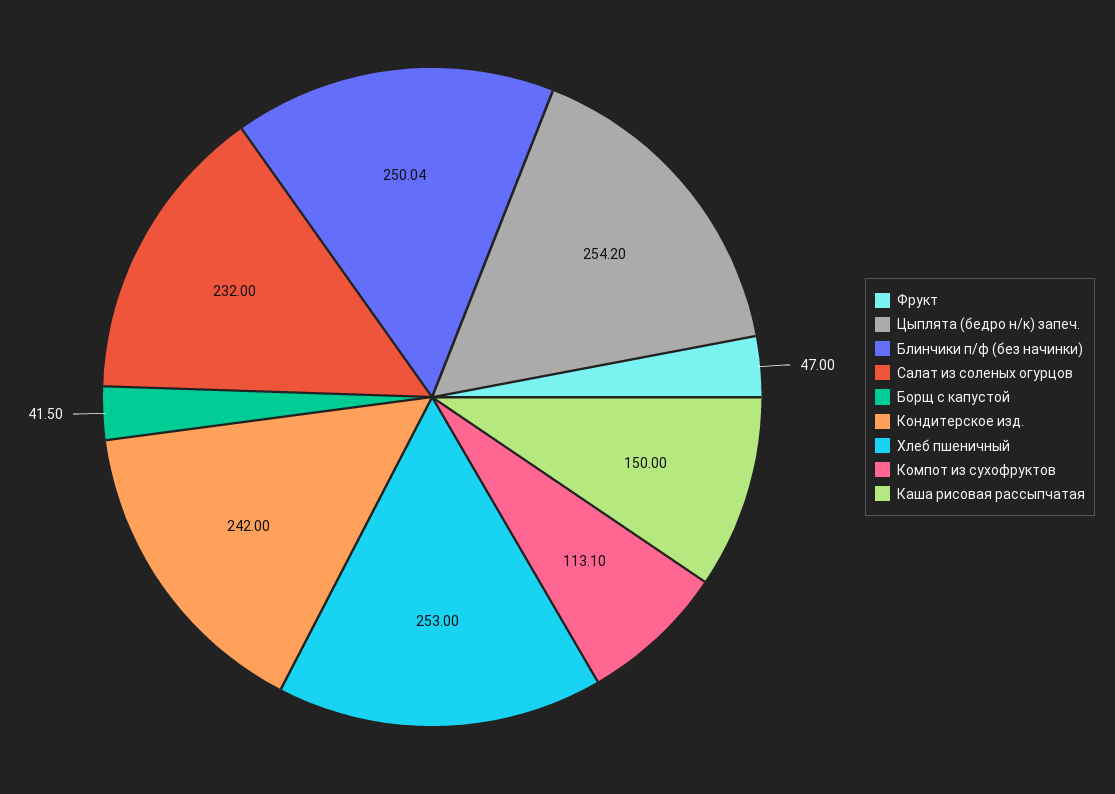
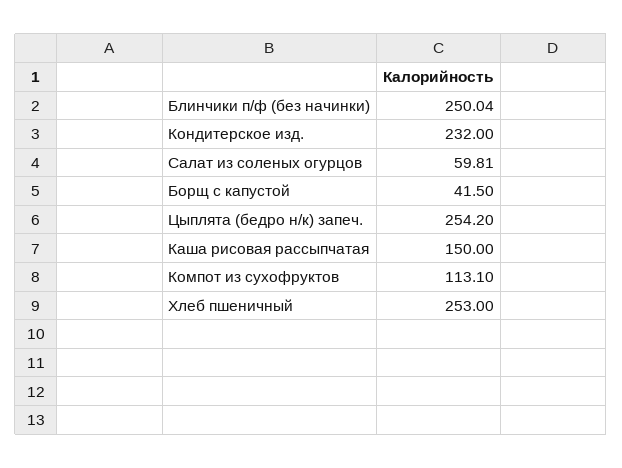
Фрукт: 47 -> none
Салат из соленых огурцов: 232 -> 59.81
Кондитерское изд.: 242 -> 232

